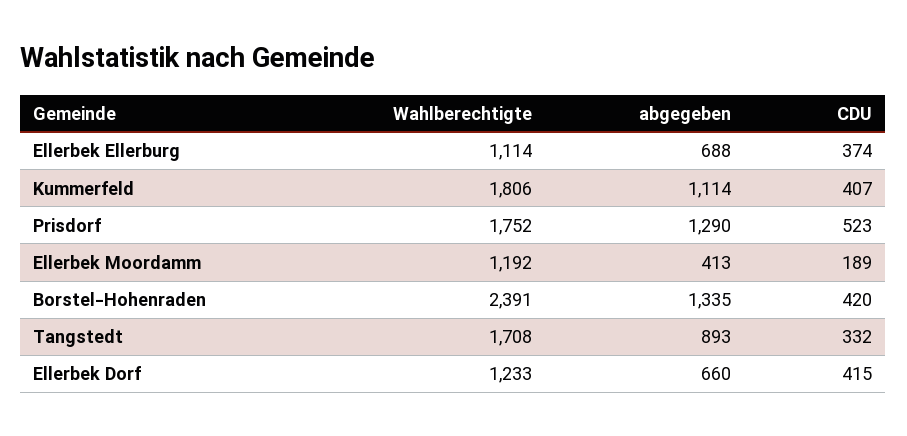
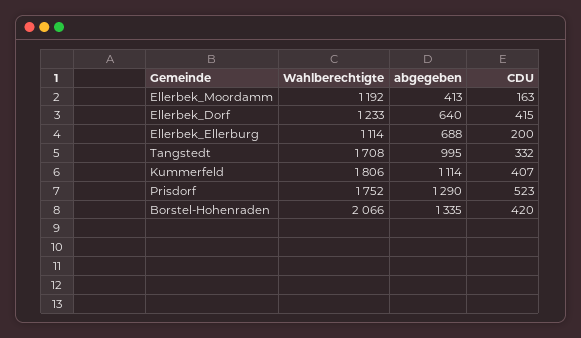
CDU, Ellerbek Ellerburg: 374 -> 200
CDU, Ellerbek Moordamm: 189 -> 163
Wahlberechtigte, Borstel-Hohenraden: 2391 -> 2066
abgegeben, Tangstedt: 893 -> 995
abgegeben, Ellerbek Dorf: 660 -> 640

